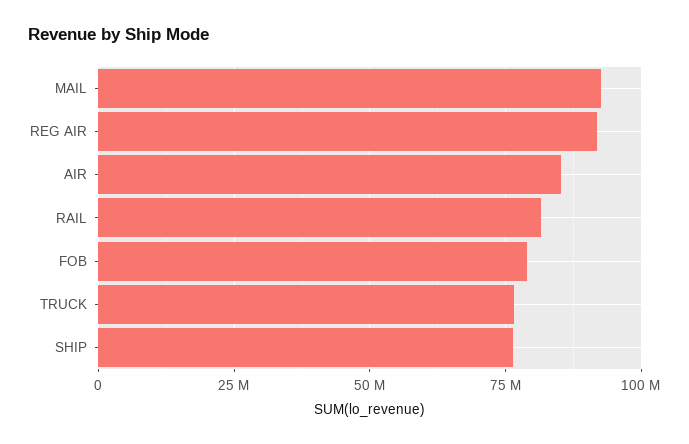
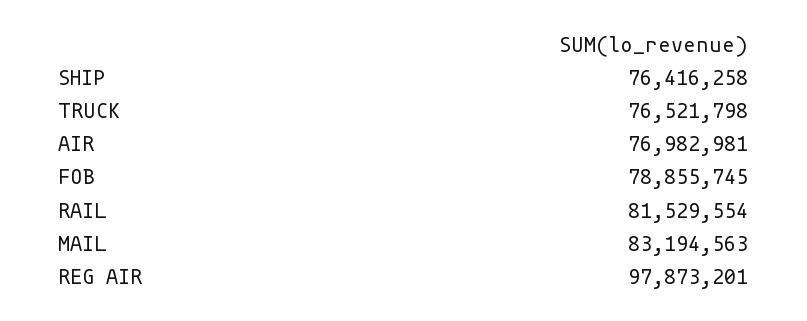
MAIL: 92500000 -> 83194563
REG AIR: 92500000 -> 97873201
AIR: 85000000 -> 76982981

